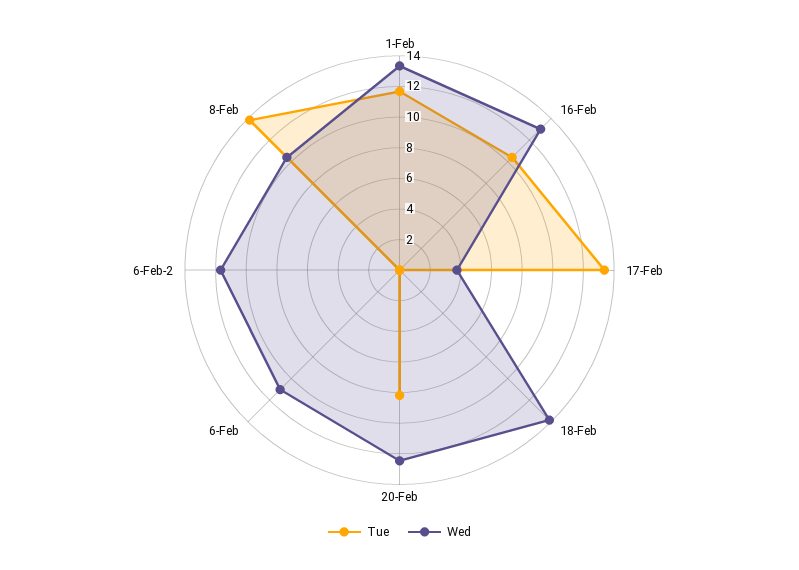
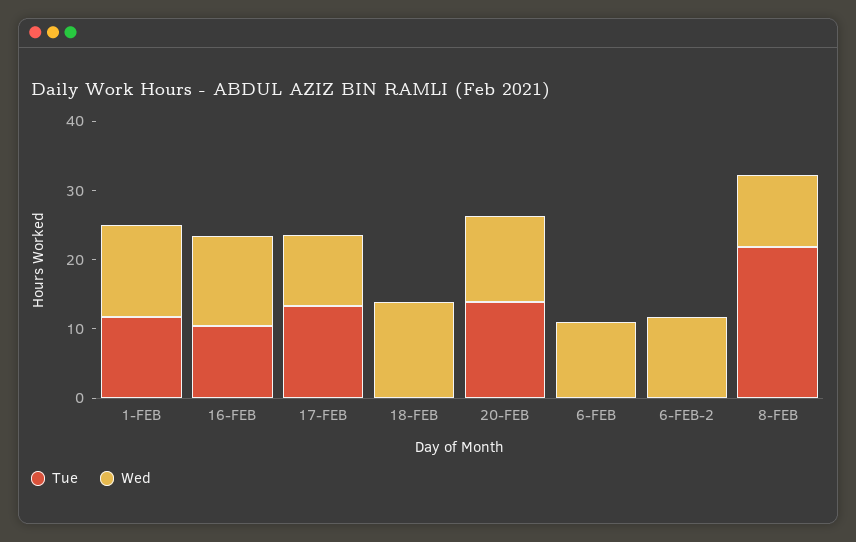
Wed, 17-Feb: 4 -> 10
Tue, 20-Feb: 8 -> 14
Tue, 8-Feb: 14 -> 22

